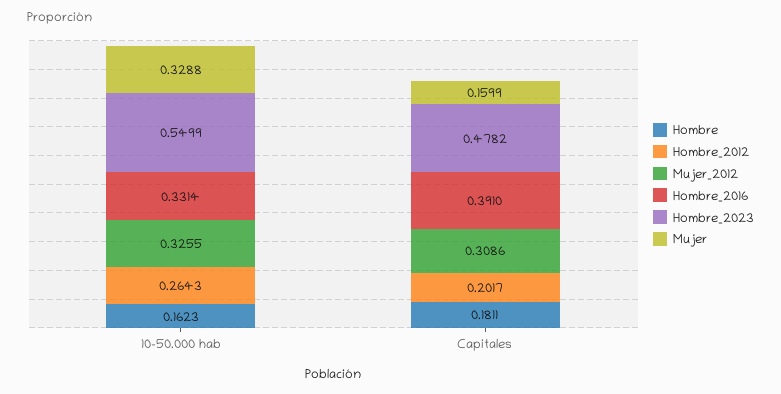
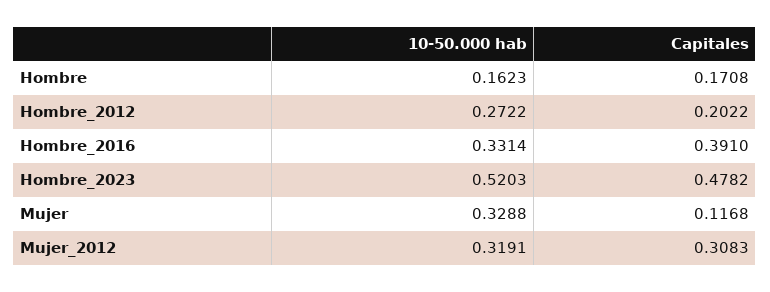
Hombre_2012, 10-50.000 hab: 0.2643 -> 0.2722
Mujer_2012, 10-50.000 hab: 0.3255 -> 0.3191
Hombre_2023, 10-50.000 hab: 0.5499 -> 0.5203
Hombre, Capitales: 0.1811 -> 0.1708
Hombre_2012, Capitales: 0.2017 -> 0.2022
Mujer_2012, Capitales: 0.3086 -> 0.3083
Mujer, Capitales: 0.1599 -> 0.1168

